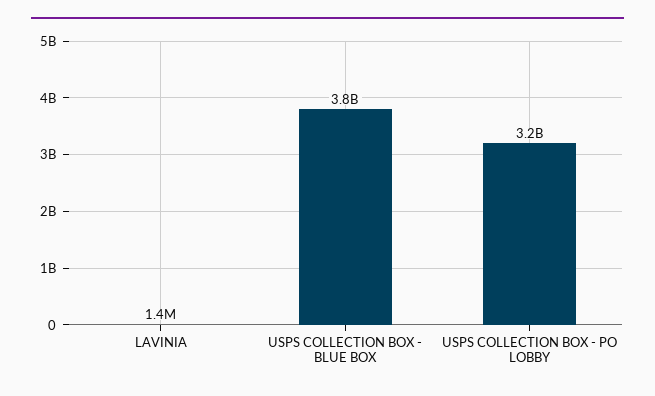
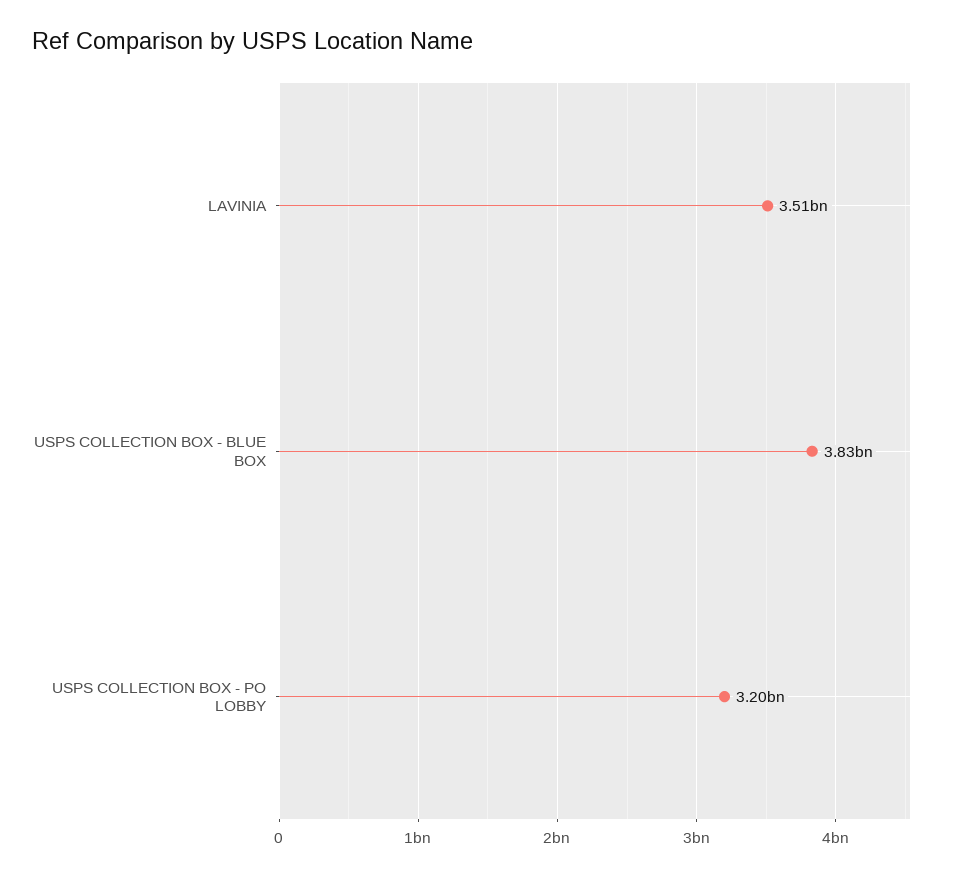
LAVINIA: 1400000 -> 3510000000

